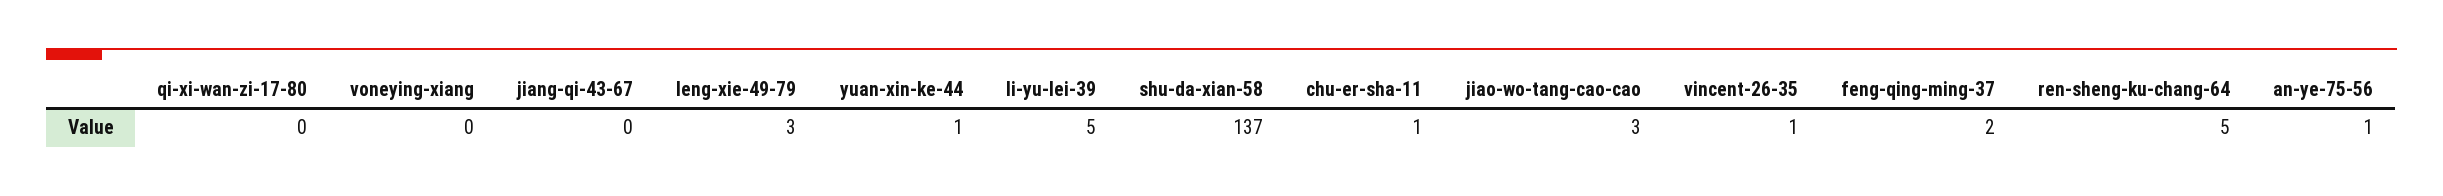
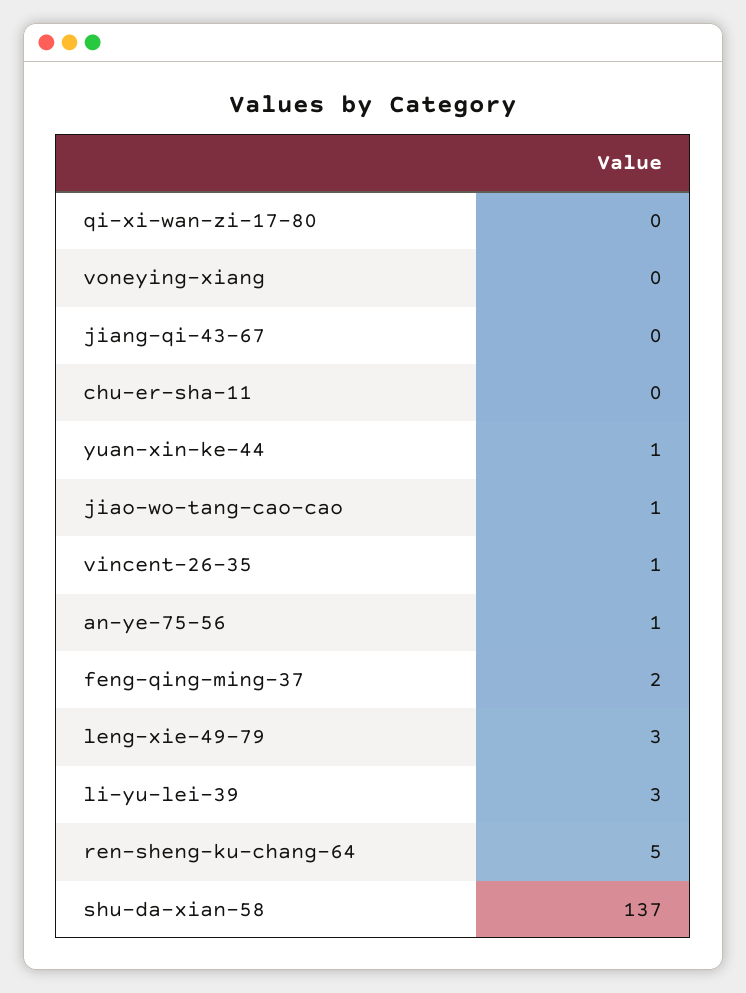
li-yu-lei-39: 5 -> 3
chu-er-sha-11: 1 -> 0
jiao-wo-tang-cao-cao: 3 -> 1

